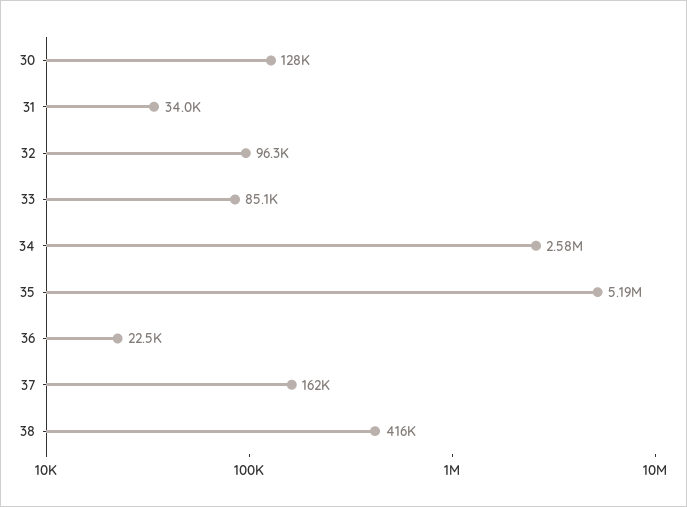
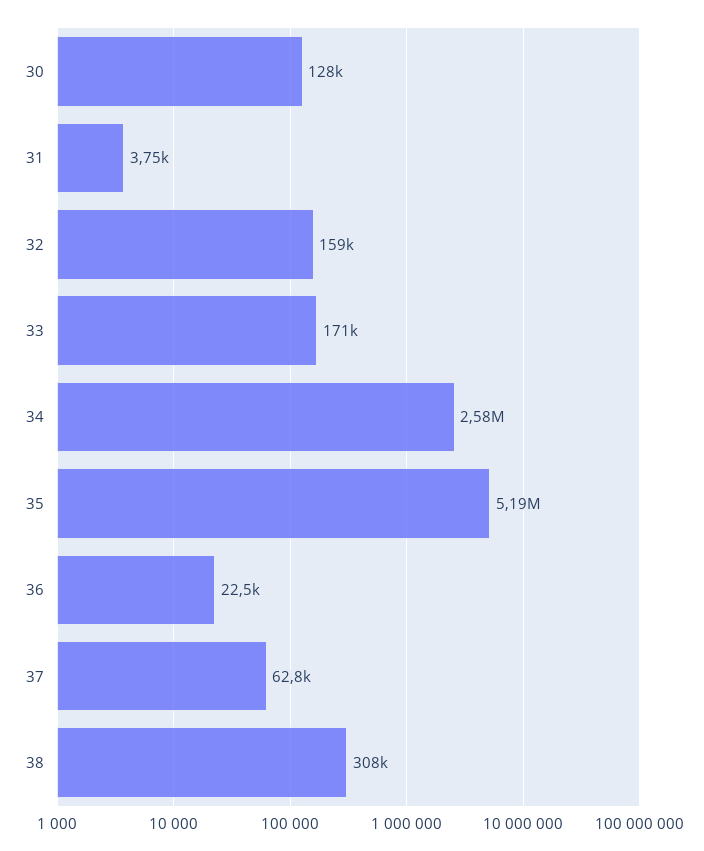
31: 34000 -> 3750
32: 96300 -> 159000
33: 85100 -> 171000
37: 162000 -> 62800
38: 416000 -> 308000

